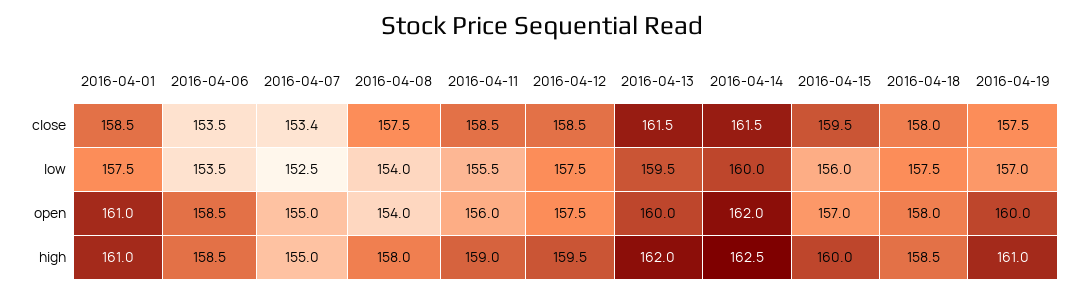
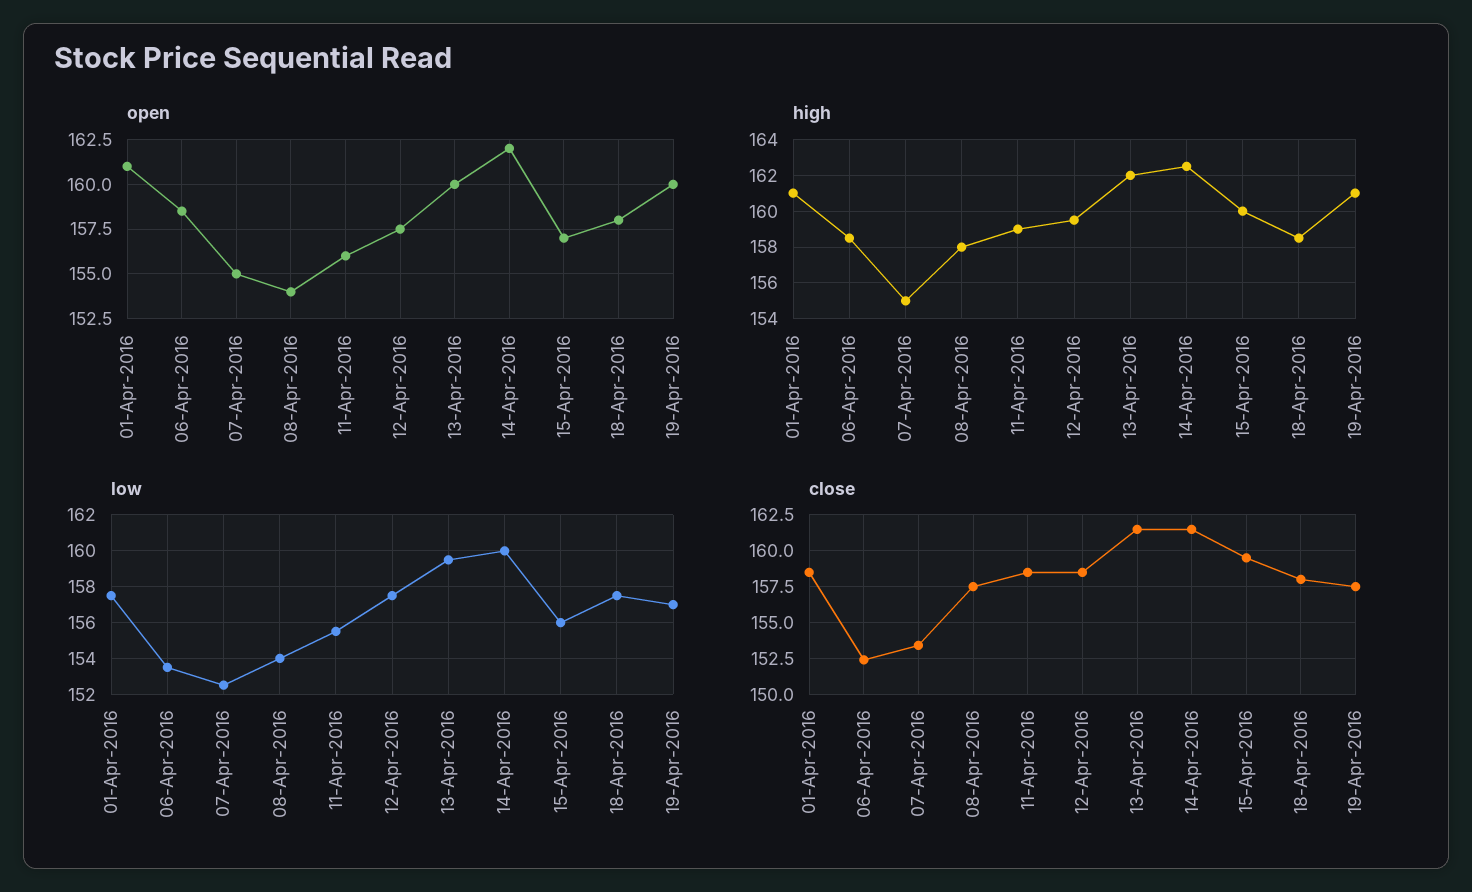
close, 2016-04-06: 153.5 -> 152.5

